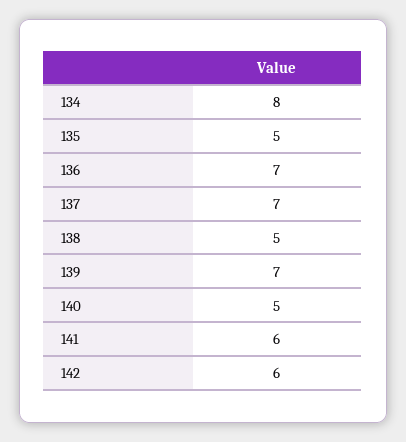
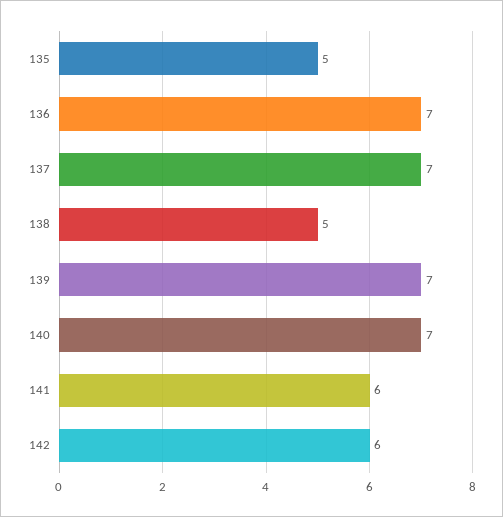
134: 8 -> none
140: 5 -> 7

